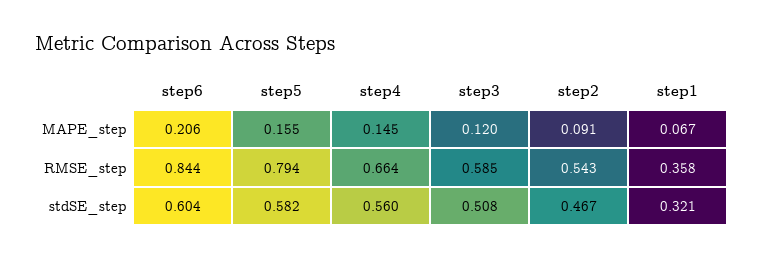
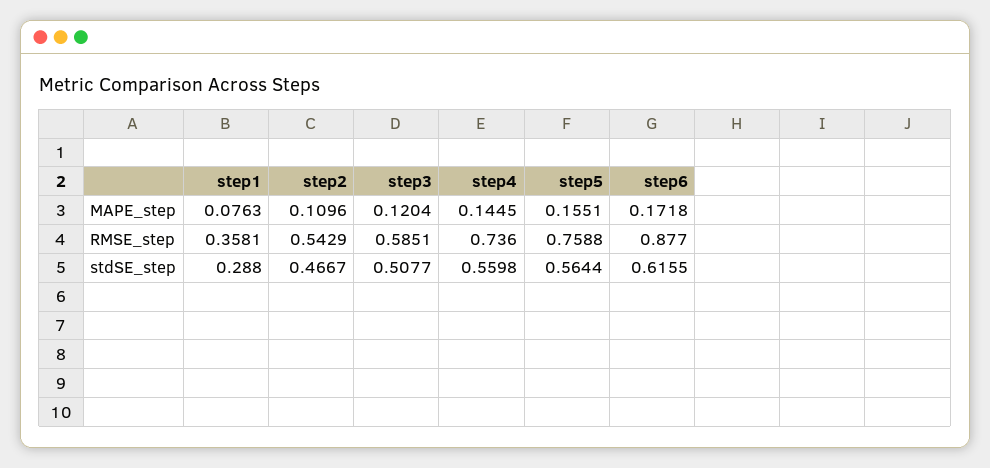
step6, MAPE_step: 0.206 -> 0.1718
step2, MAPE_step: 0.091 -> 0.1096
step1, MAPE_step: 0.067 -> 0.0763
step6, RMSE_step: 0.844 -> 0.877
step5, RMSE_step: 0.794 -> 0.7588
step4, RMSE_step: 0.664 -> 0.736
step6, stdSE_step: 0.604 -> 0.6155
step5, stdSE_step: 0.582 -> 0.5644
step1, stdSE_step: 0.321 -> 0.288

